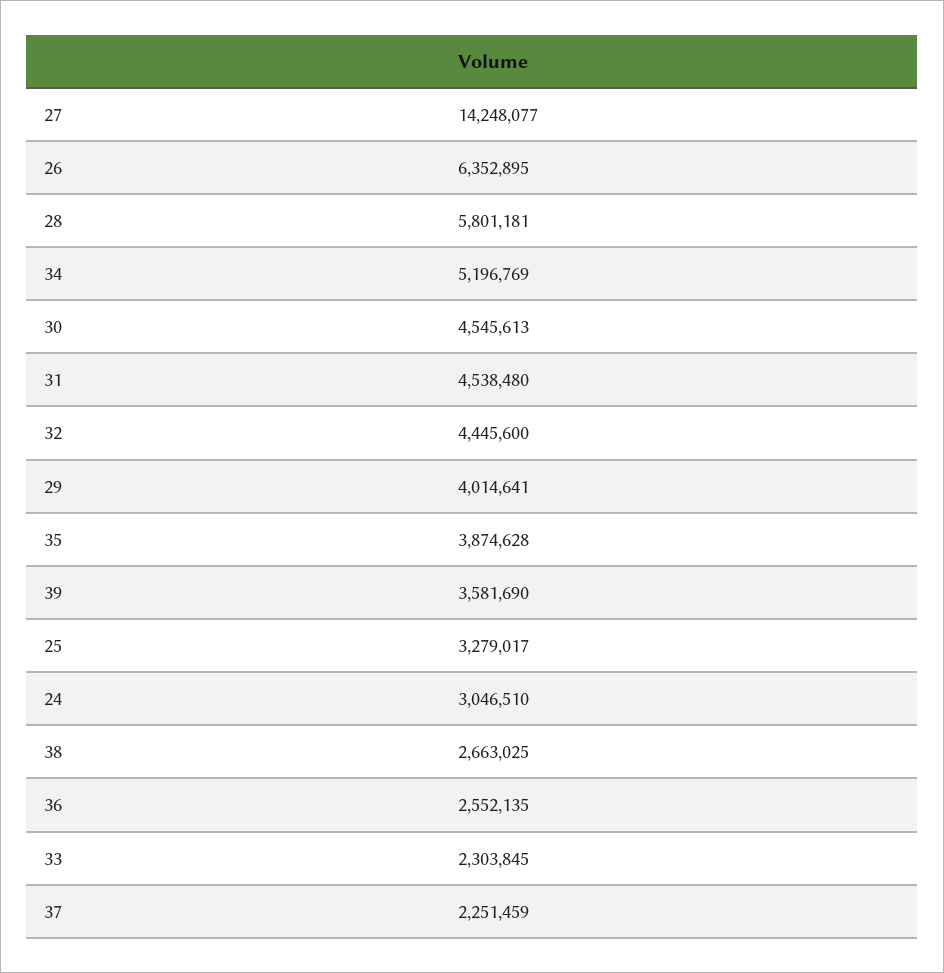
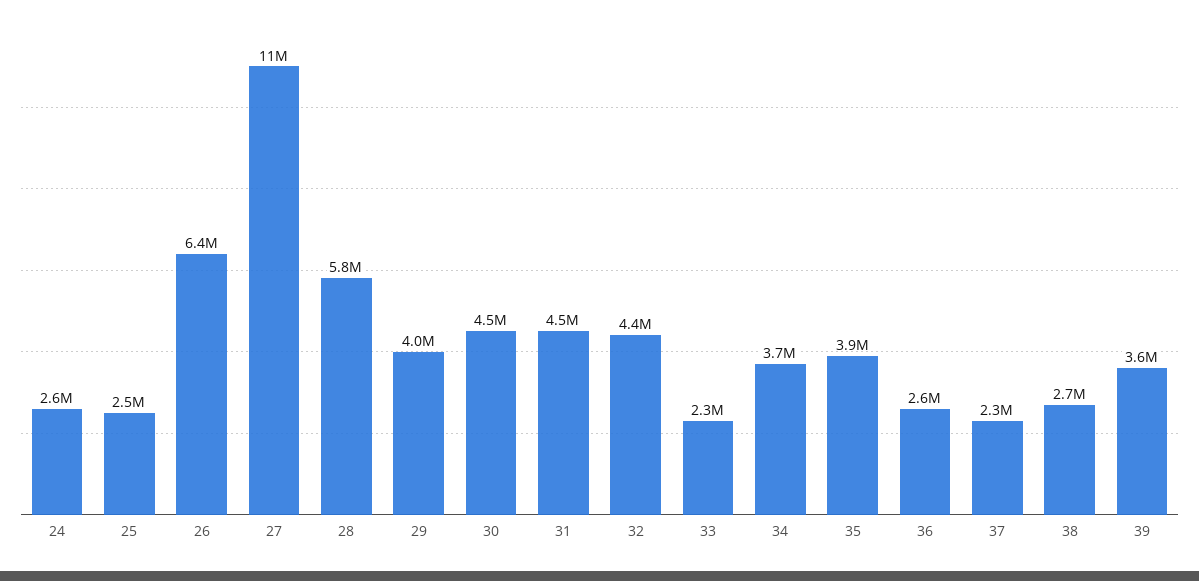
27: 14248077 -> 11000000
34: 5196769 -> 3700000
25: 3279017 -> 2500000
24: 3046510 -> 2600000

